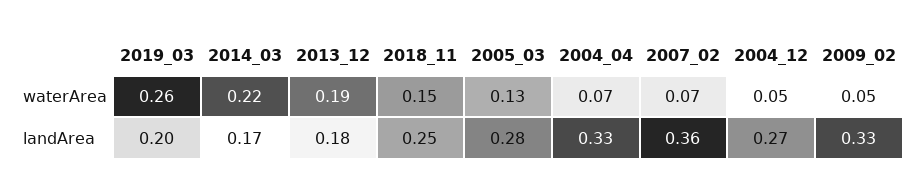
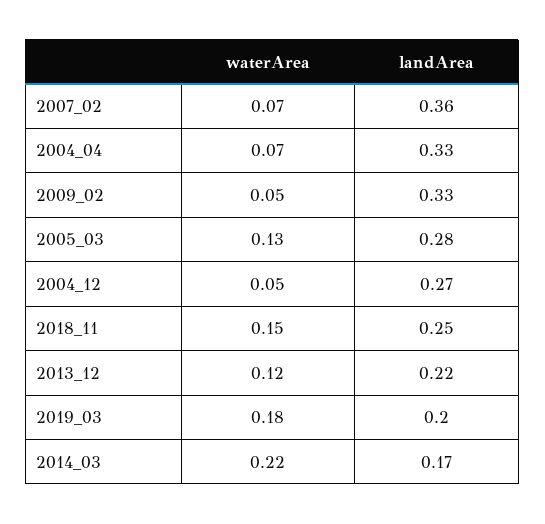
2019_03, waterArea: 0.26 -> 0.18
2013_12, waterArea: 0.19 -> 0.12
2013_12, landArea: 0.18 -> 0.22

